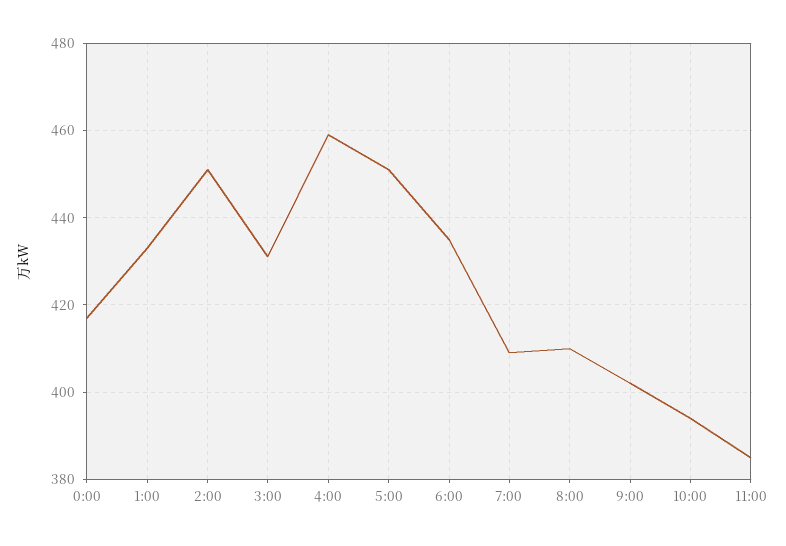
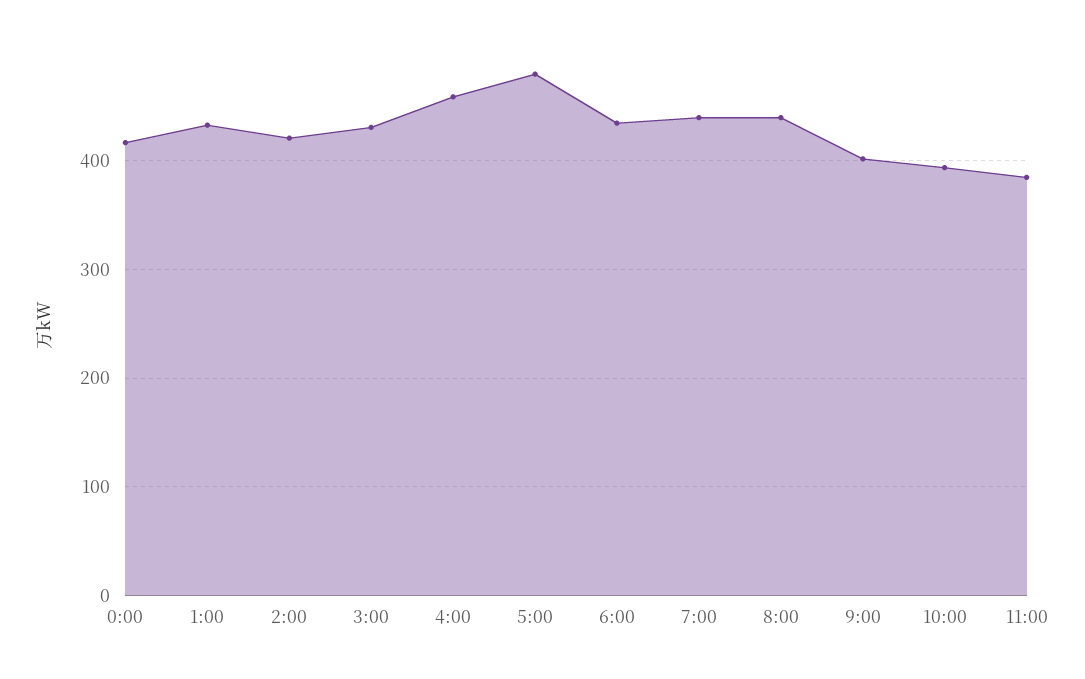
2:00: 450 -> 420
5:00: 450 -> 480
7:00: 410 -> 440
8:00: 410 -> 440

